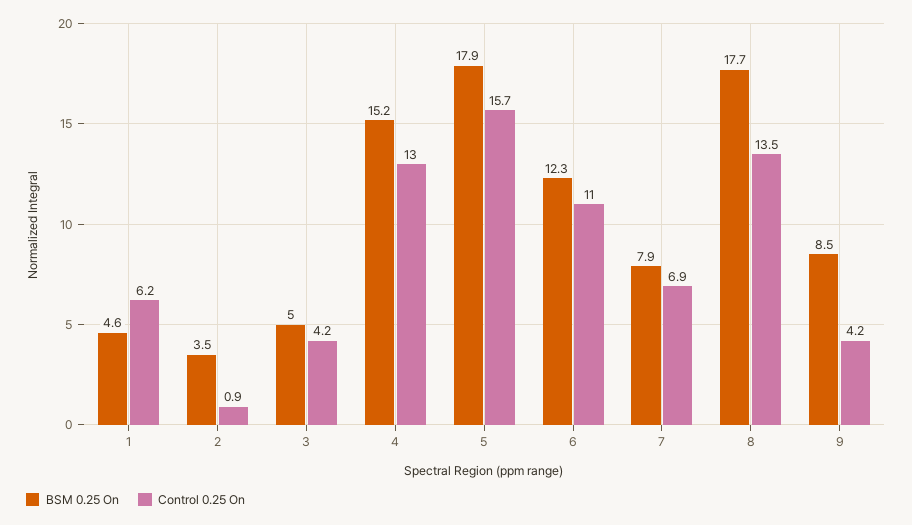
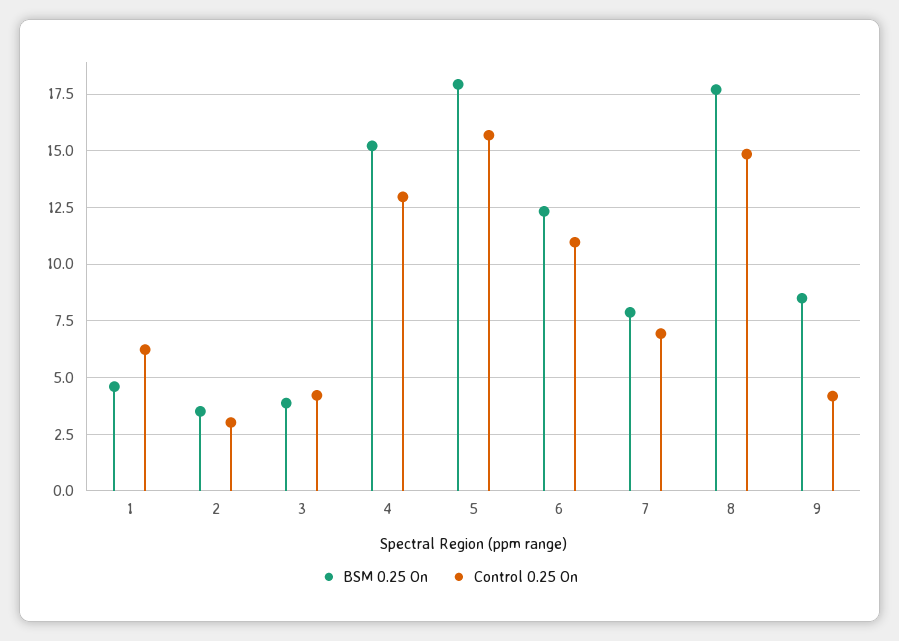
Control 0.25 On, 2: 0.9 -> 3
BSM 0.25 On, 3: 5 -> 4
Control 0.25 On, 8: 13.5 -> 15

